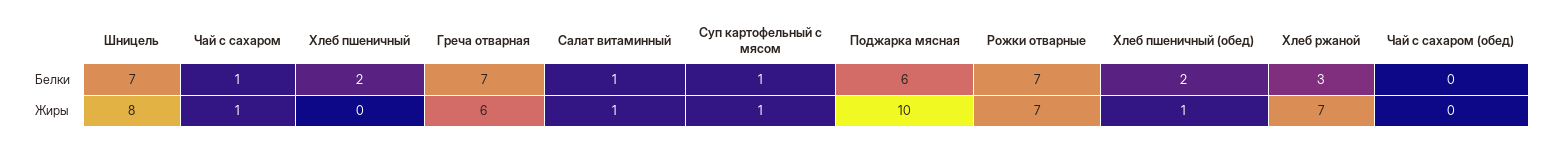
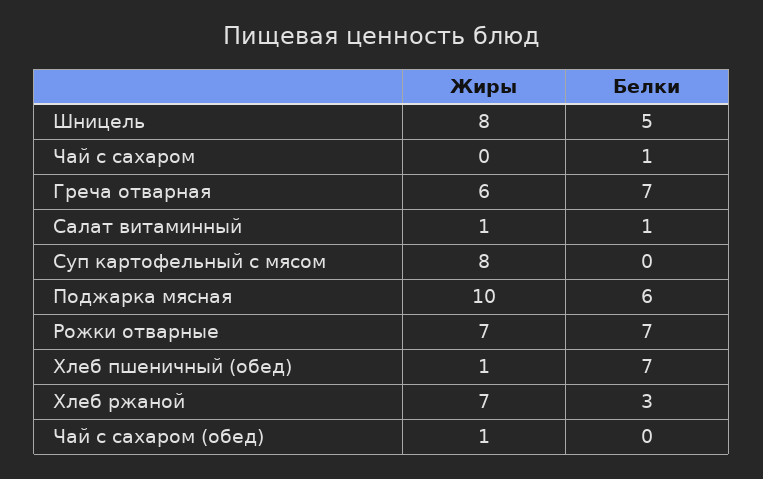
Шницель, Белки: 7 -> 5
Хлеб пшеничный, Белки: 2 -> none
Суп картофельный с мясом, Белки: 1 -> 0
Хлеб пшеничный (обед), Белки: 2 -> 7
Чай с сахаром, Жиры: 1 -> 0
Хлеб пшеничный, Жиры: 0 -> none
Суп картофельный с мясом, Жиры: 1 -> 8
Чай с сахаром (обед), Жиры: 0 -> 1

